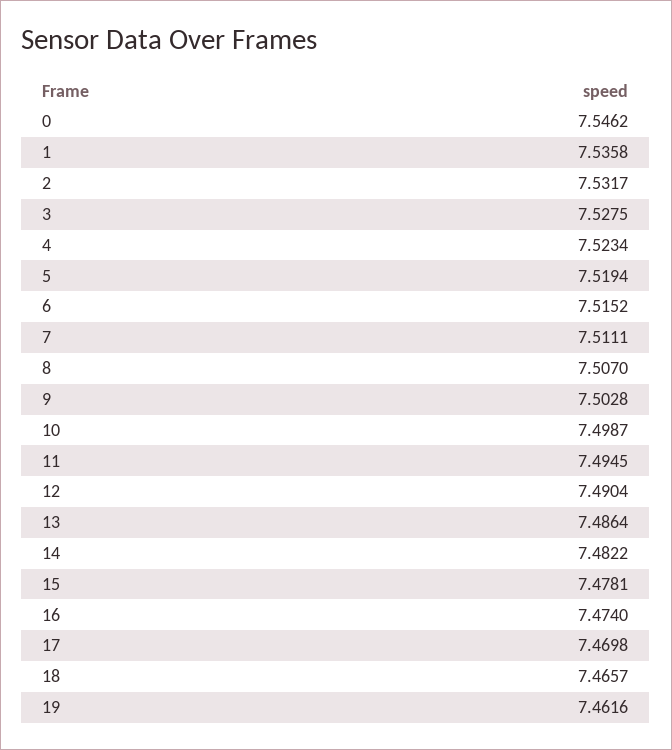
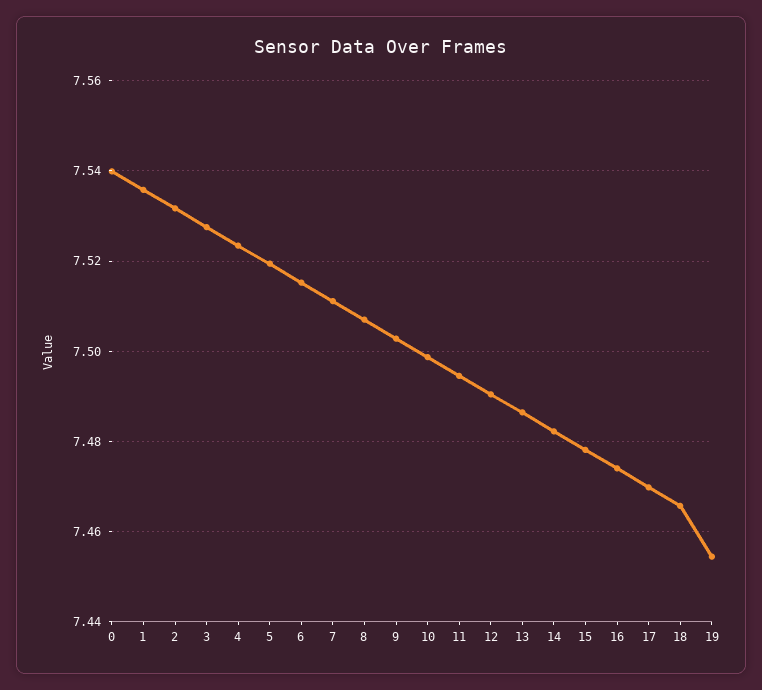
0: 7.5462 -> 7.54
19: 7.4616 -> 7.454

